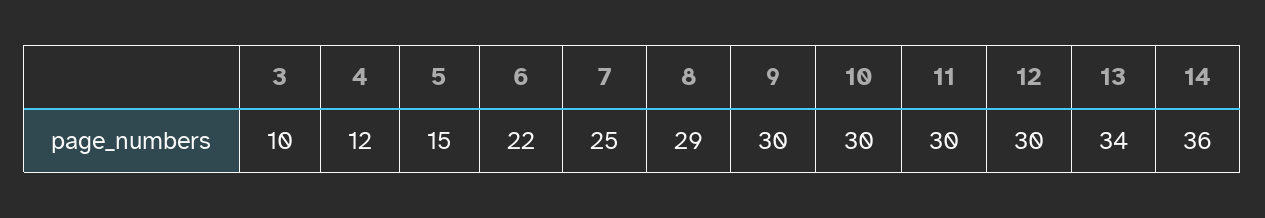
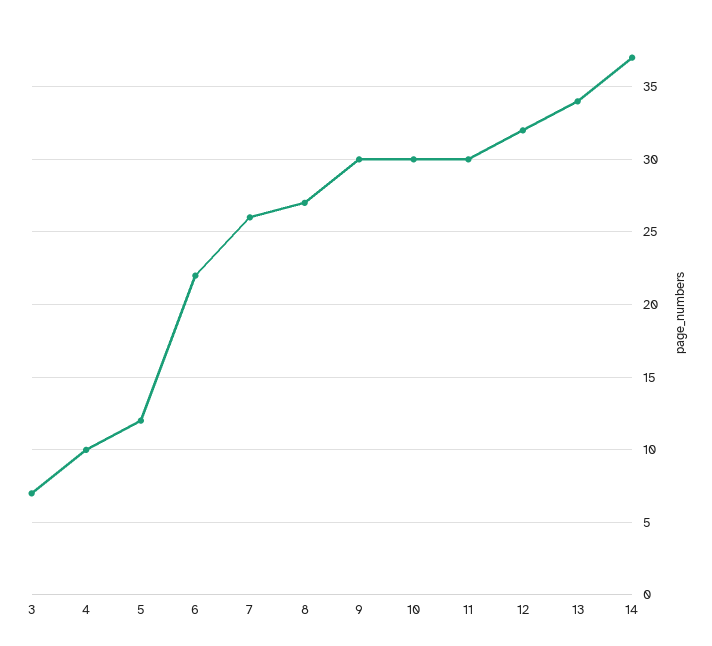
3: 10 -> 7
4: 12 -> 10
5: 15 -> 12
7: 25 -> 26
8: 29 -> 27
12: 30 -> 32
14: 36 -> 37

